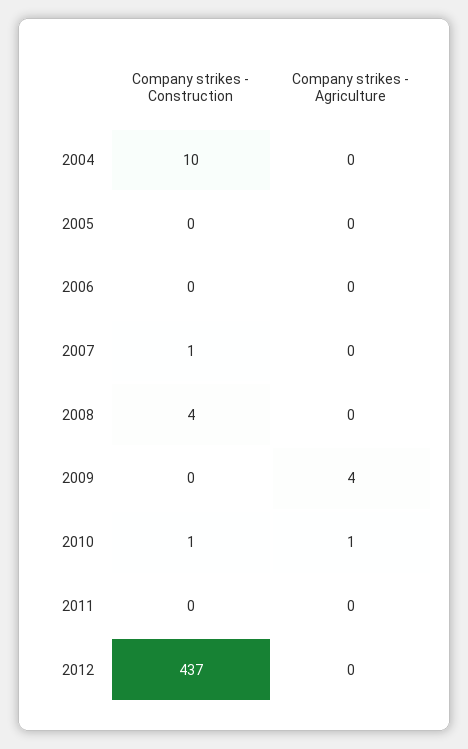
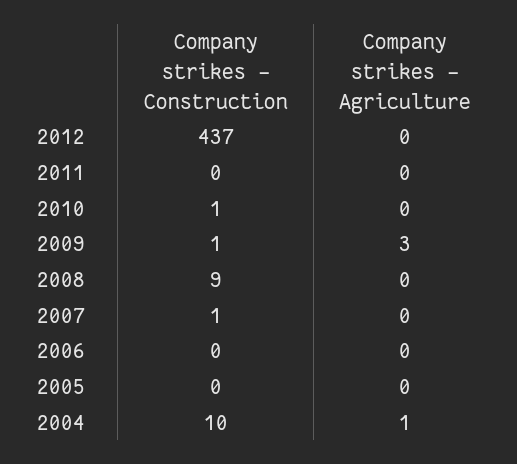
Company strikes - Agriculture, 2004: 0 -> 1
Company strikes - Construction, 2008: 4 -> 9
Company strikes - Construction, 2009: 0 -> 1
Company strikes - Agriculture, 2009: 4 -> 3
Company strikes - Agriculture, 2010: 1 -> 0

